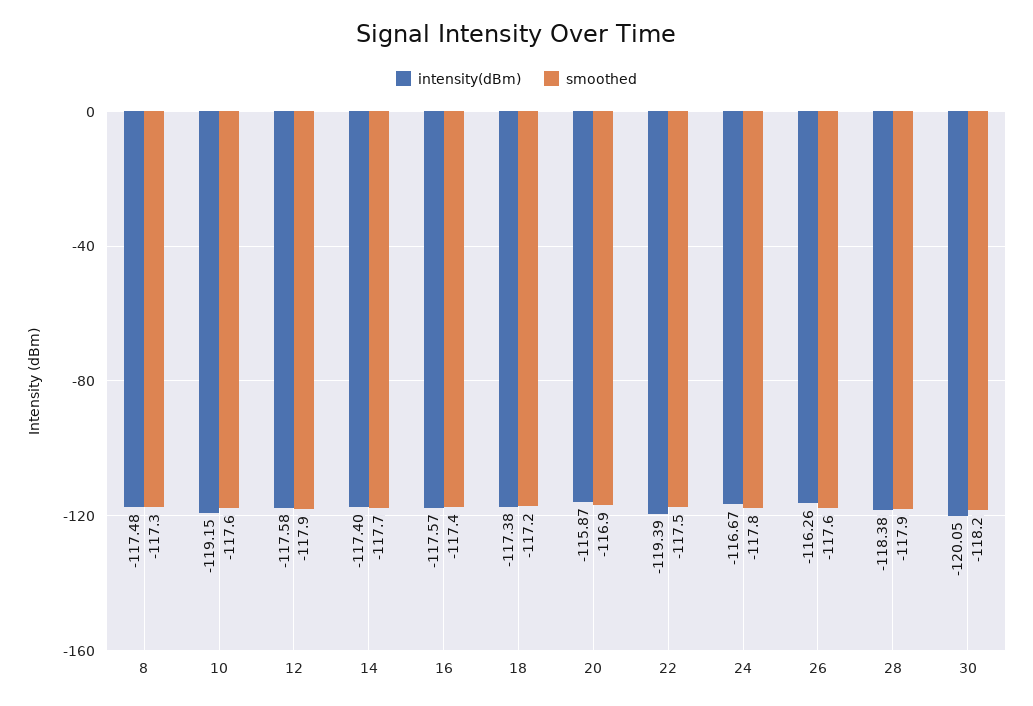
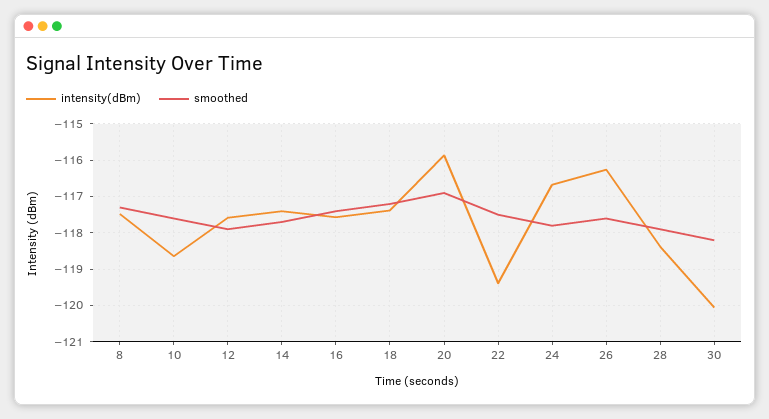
intensity(dBm), 10: -119.15 -> -118.6

